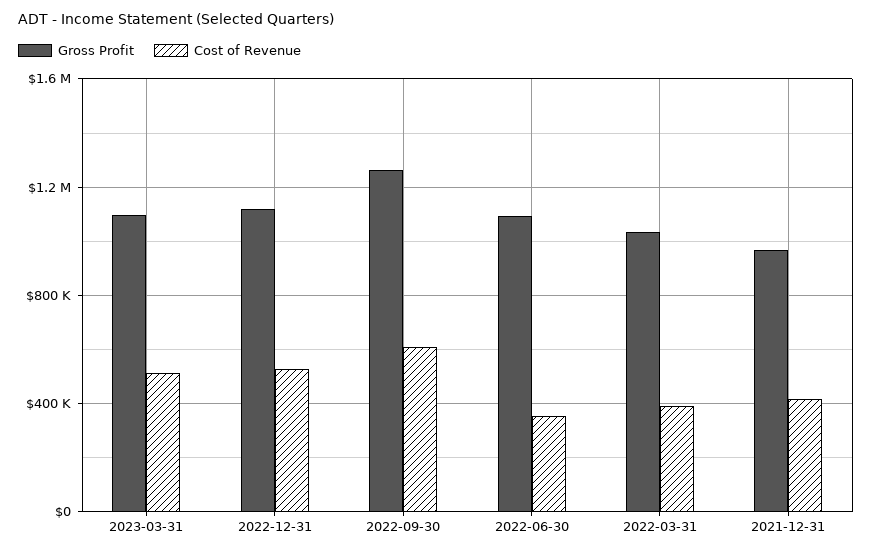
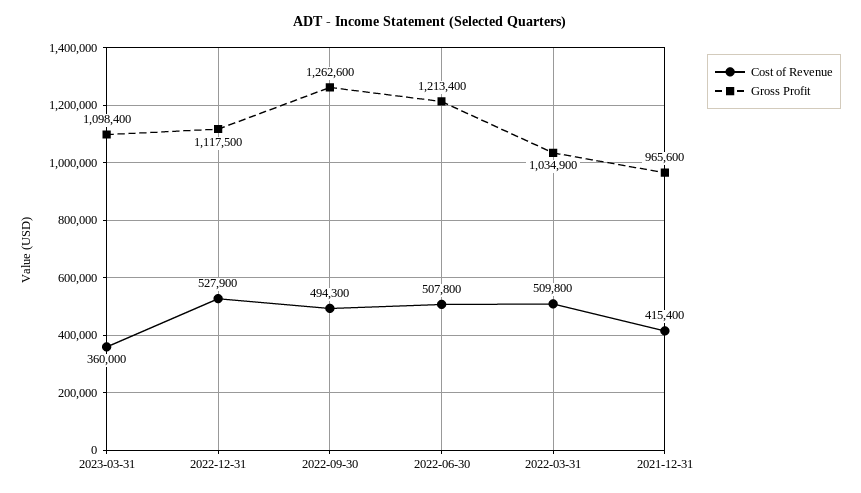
Cost of Revenue, 2023-03-31: 500000 -> 360000
Cost of Revenue, 2022-09-30: 600000 -> 494300
Gross Profit, 2022-06-30: 1100000 -> 1213400
Cost of Revenue, 2022-06-30: 350000 -> 507800
Cost of Revenue, 2022-03-31: 400000 -> 509800

